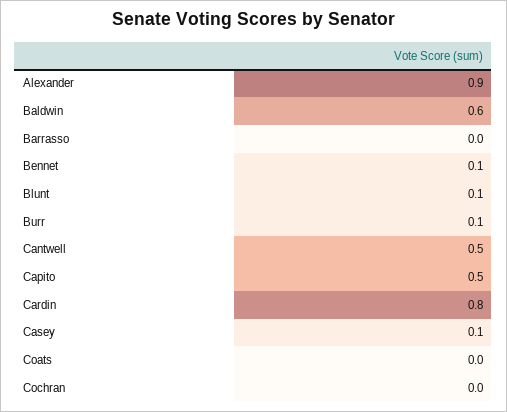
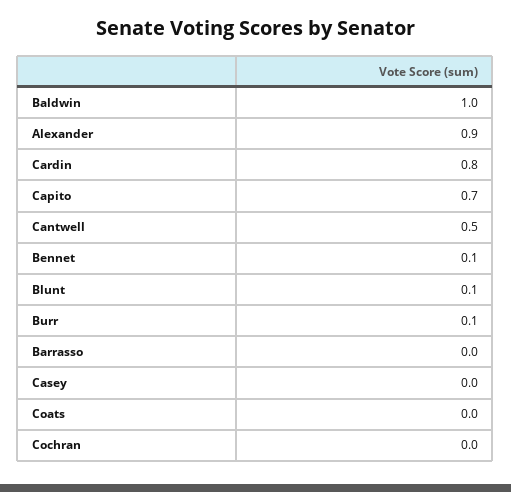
Baldwin: 0.6 -> 1
Capito: 0.5 -> 0.7
Casey: 0.1 -> 0

